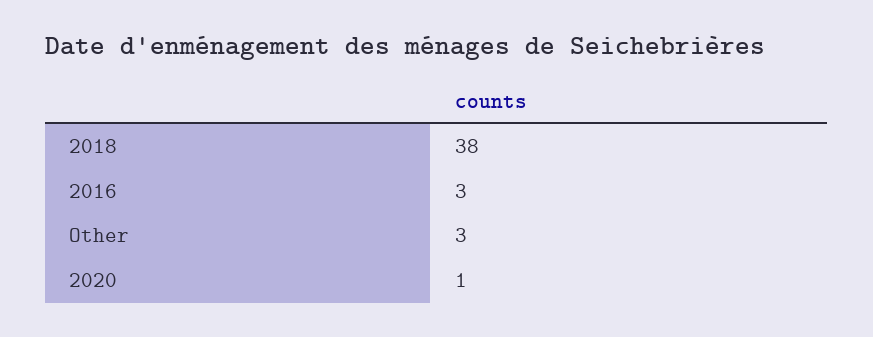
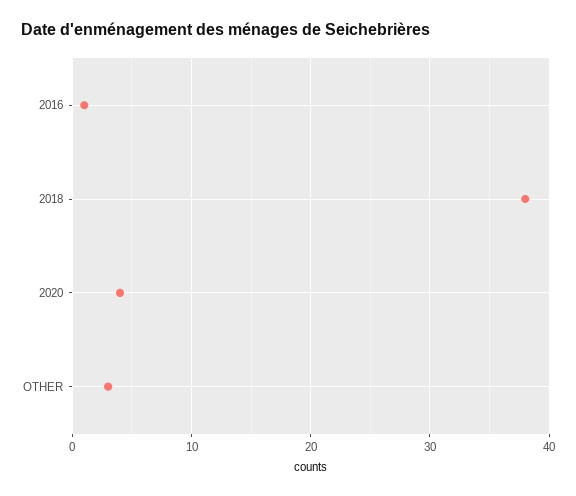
2016: 3 -> 1
2020: 1 -> 4

